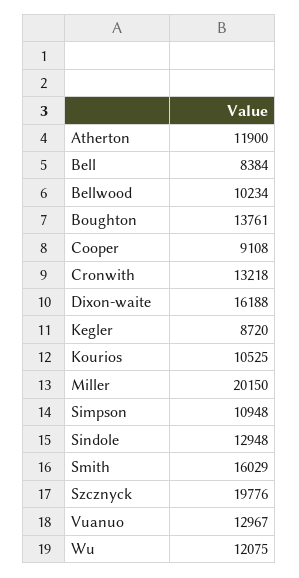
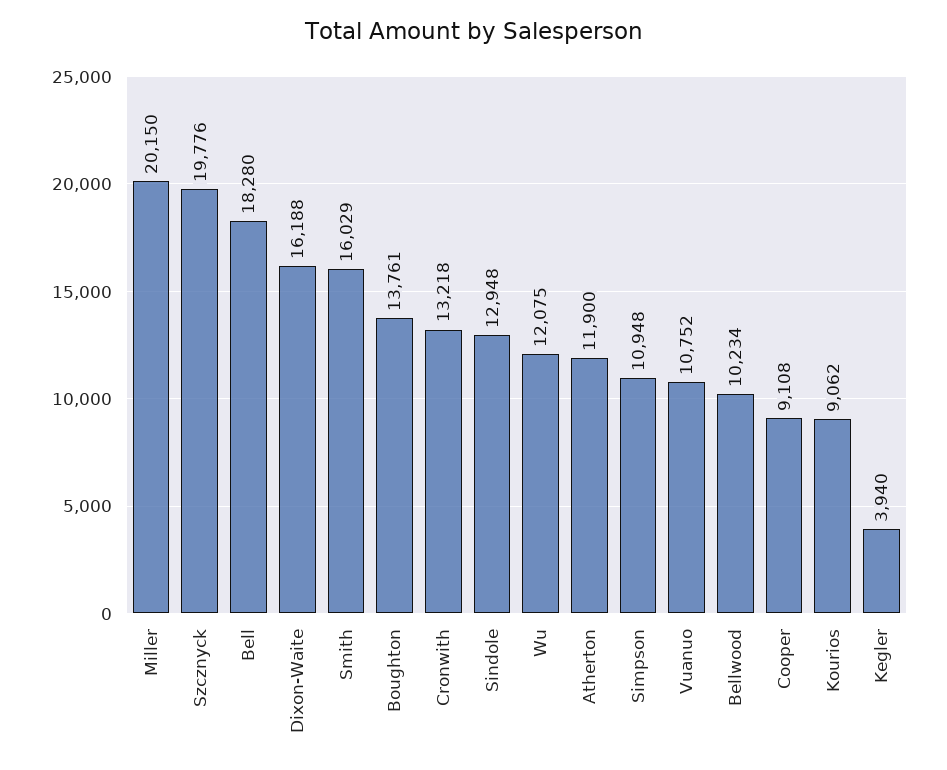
Bell: 8384 -> 18280
Kegler: 8720 -> 3940
Kourios: 10525 -> 9062
Vuanuo: 12967 -> 10752

